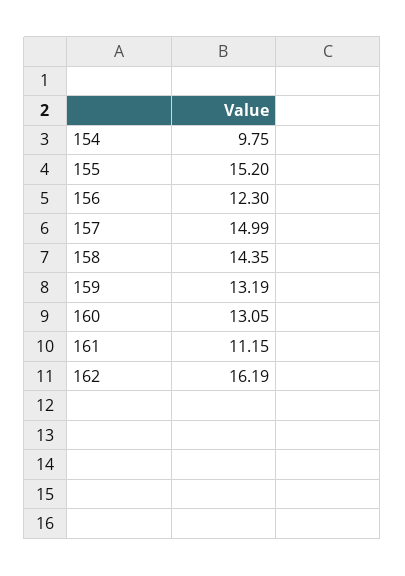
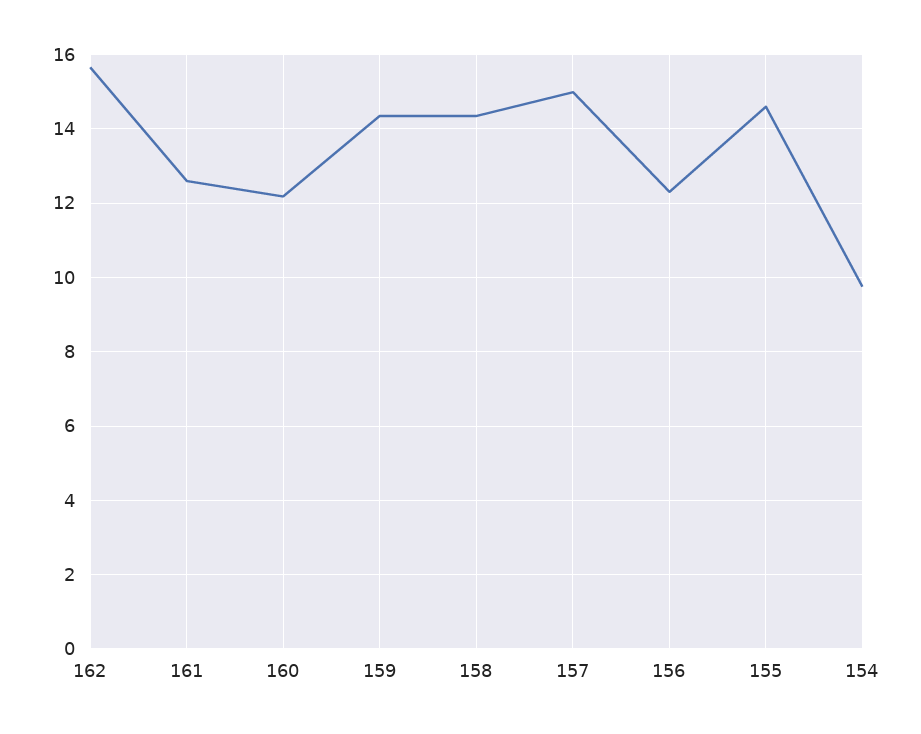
155: 15.2 -> 14.6
159: 13.19 -> 14.4
160: 13.05 -> 12.2
161: 11.15 -> 12.6
162: 16.19 -> 15.6

